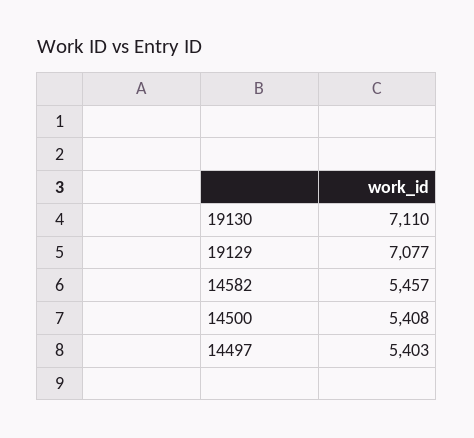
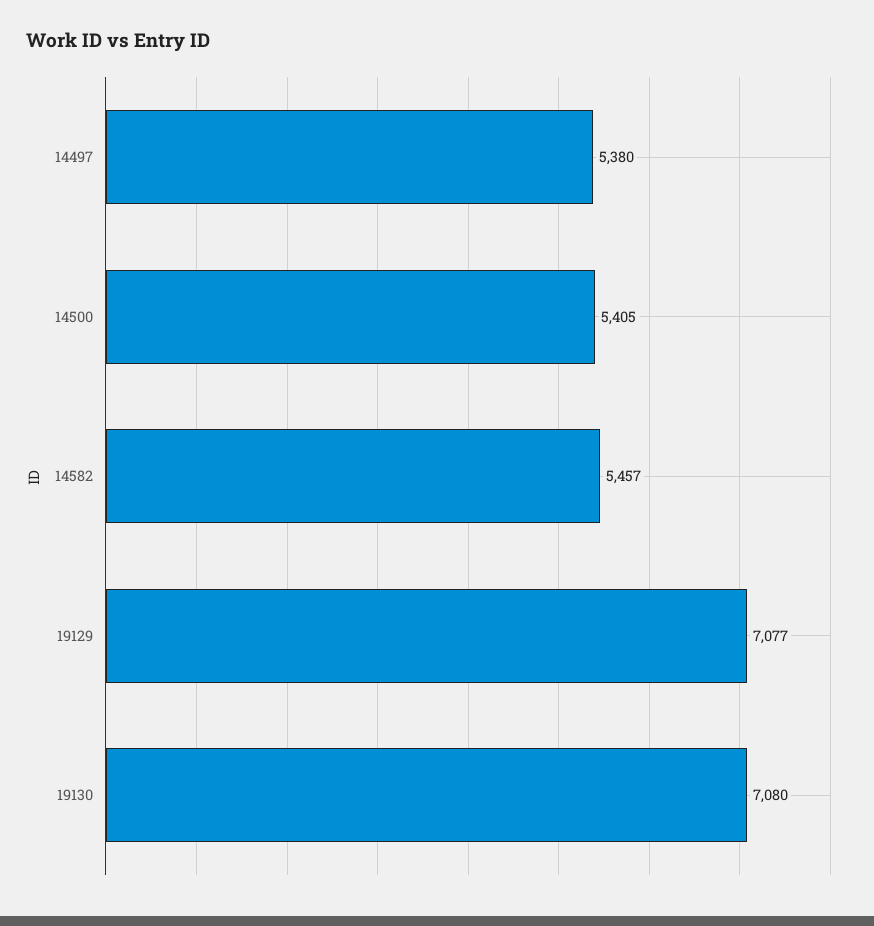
19130: 7110 -> 7080
14500: 5408 -> 5405
14497: 5403 -> 5380

